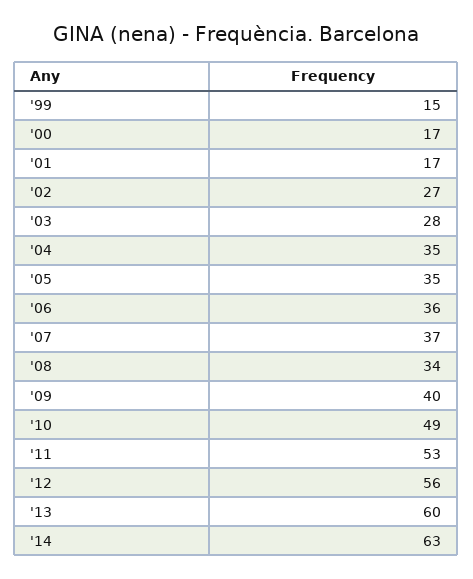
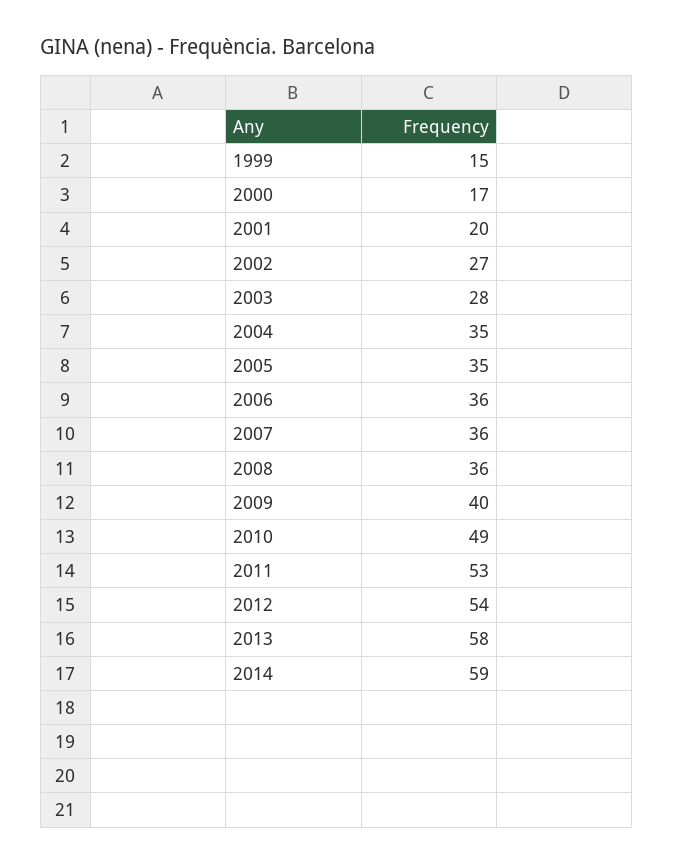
'01: 17 -> 20
'07: 37 -> 36
'08: 34 -> 36
'12: 56 -> 54
'13: 60 -> 58
'14: 63 -> 59

